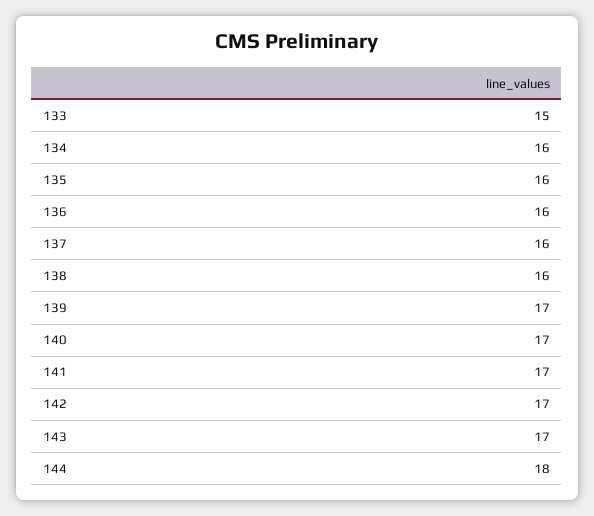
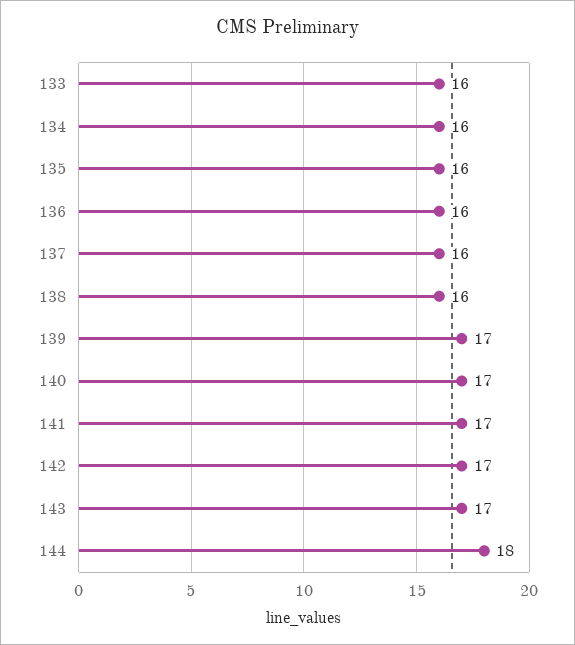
133: 15 -> 16

